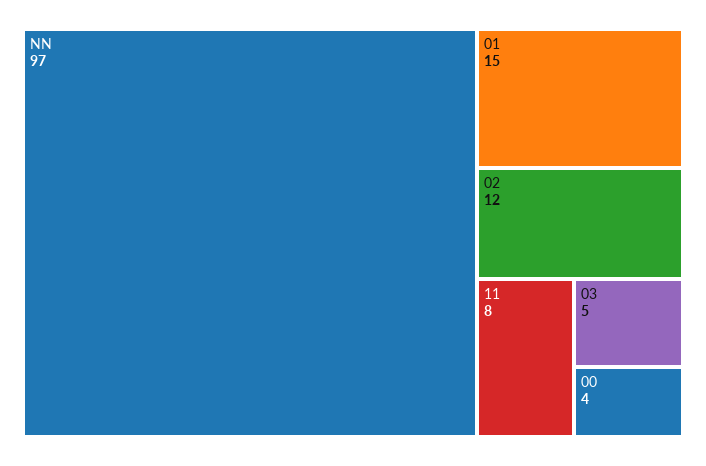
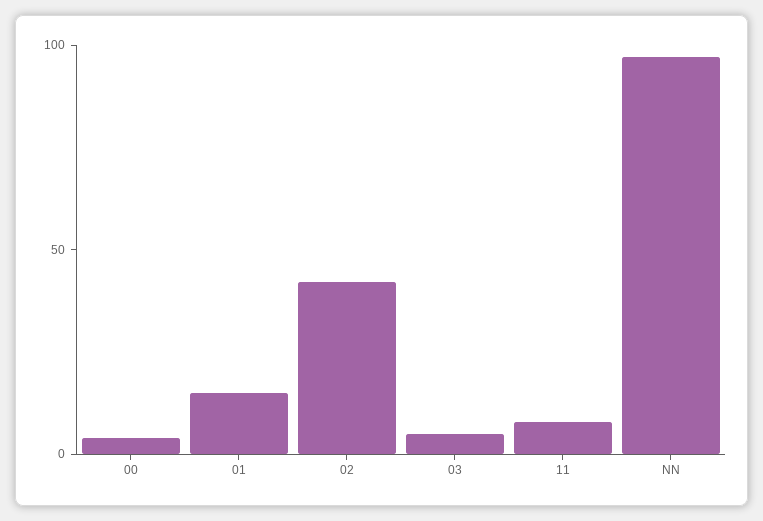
02: 12 -> 40

